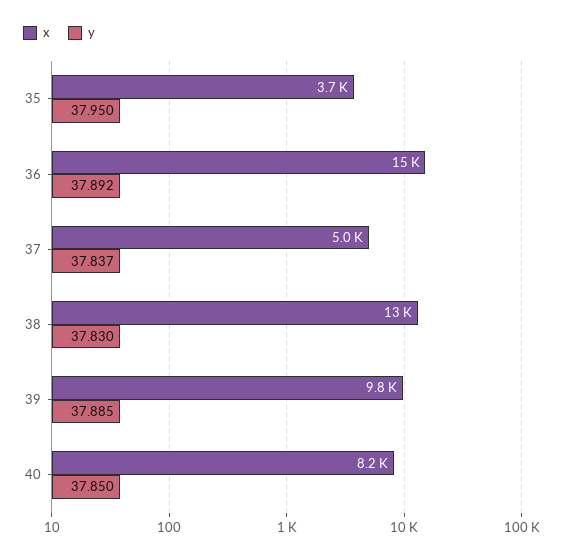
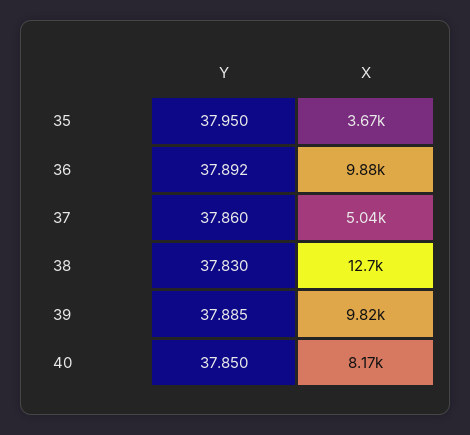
x, 36: 15000 -> 9880
y, 37: 37.837 -> 37.86

